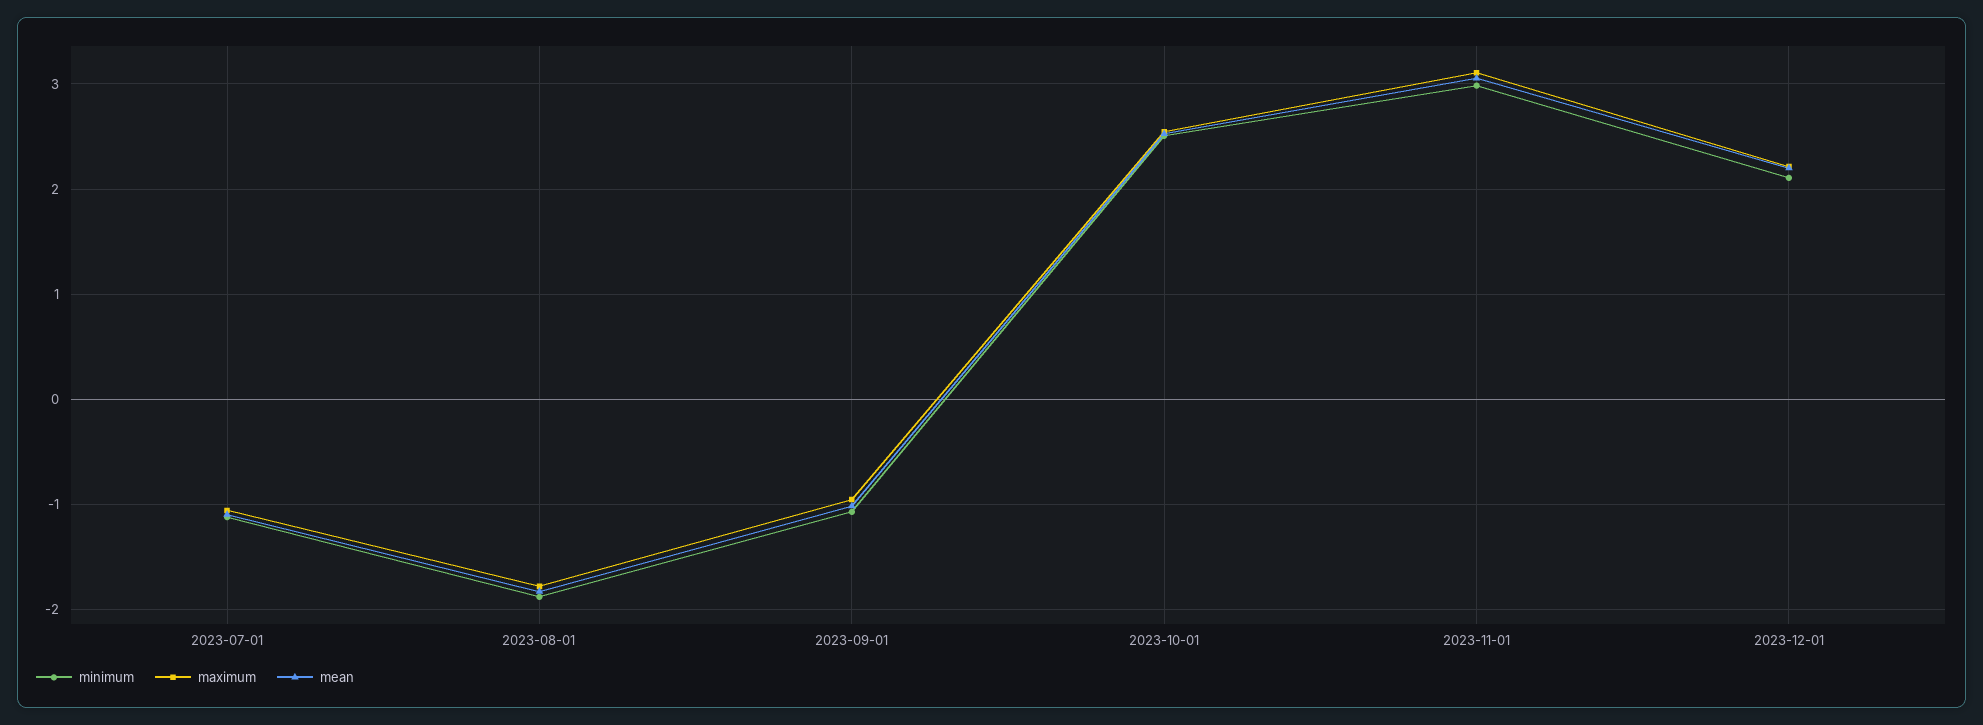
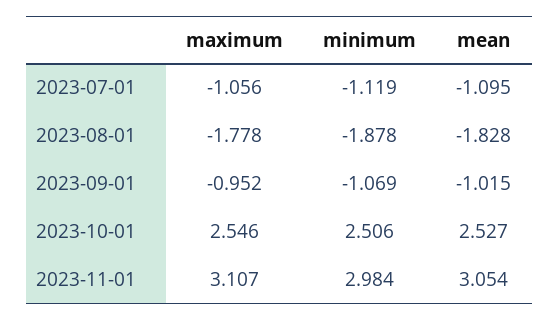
minimum, 2023-12-01: 2.1 -> none
maximum, 2023-12-01: 2.2 -> none
mean, 2023-12-01: 2.2 -> none

